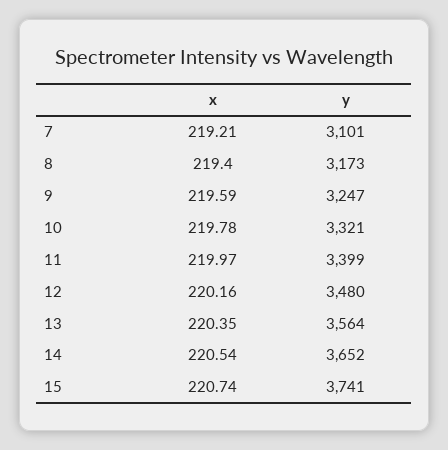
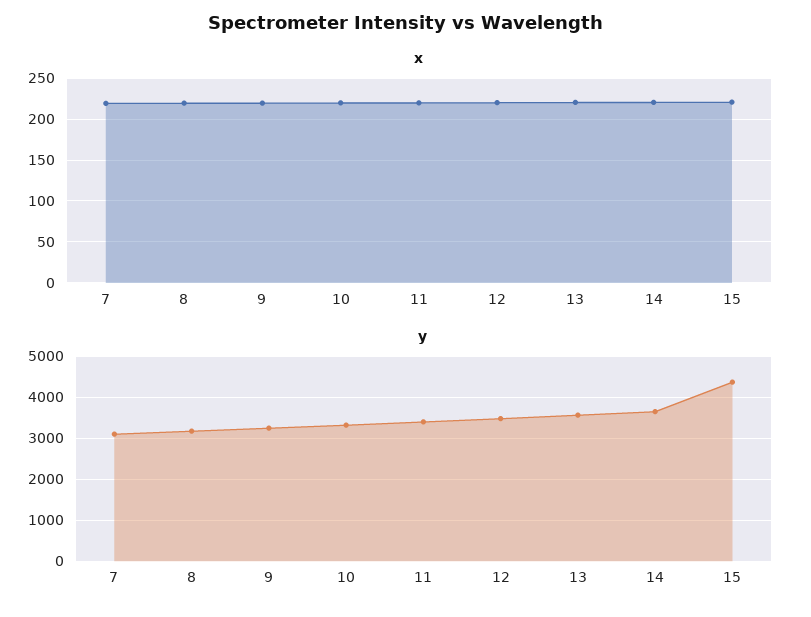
y, 15: 3741 -> 4400

